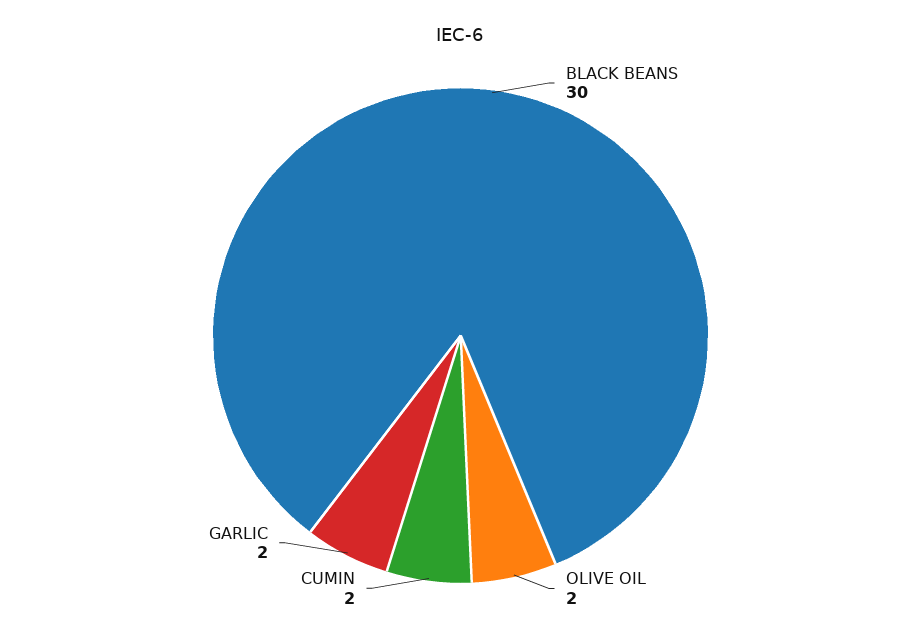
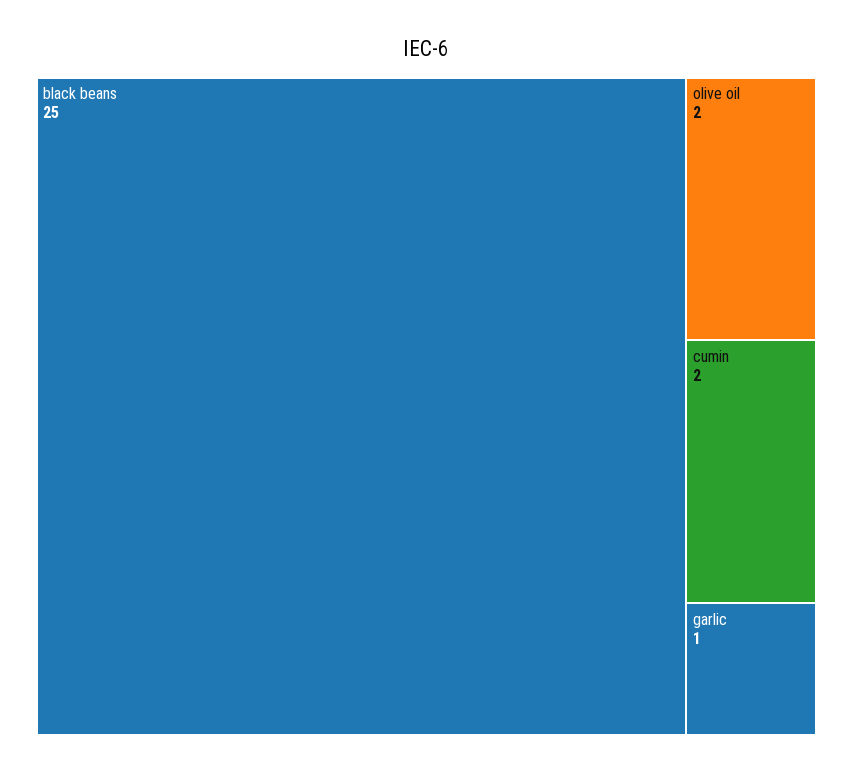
BLACK BEANS: 30 -> 25
GARLIC: 2 -> 1

